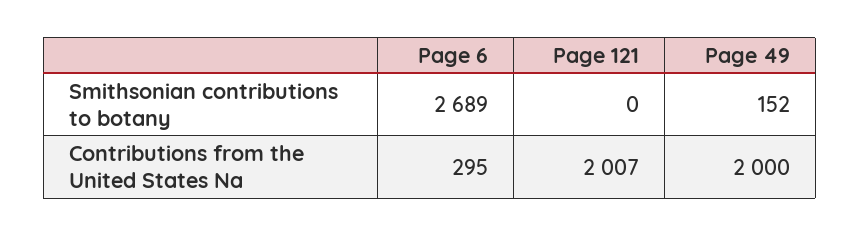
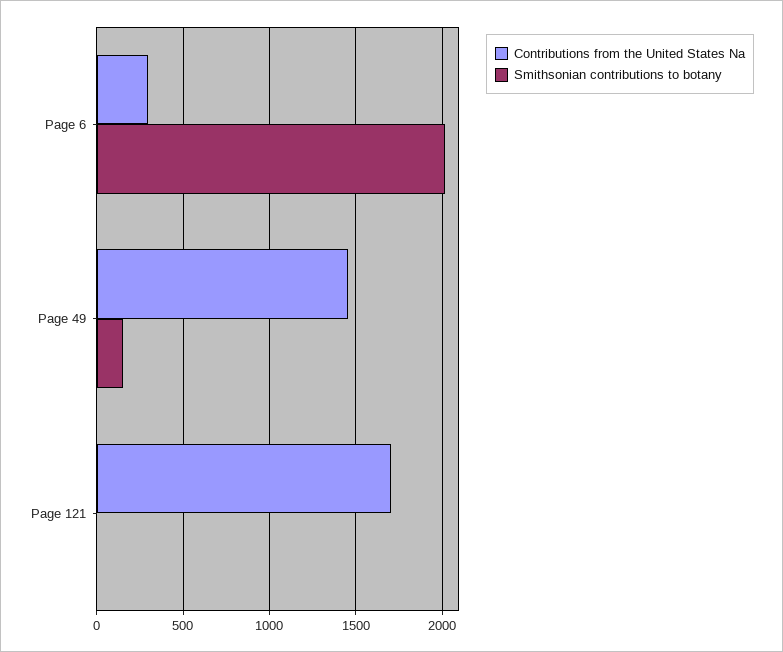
Smithsonian contributions to botany, Page 6: 2689 -> 2000
Contributions from the United States Na, Page 121: 2007 -> 1700
Contributions from the United States Na, Page 49: 2000 -> 1450

